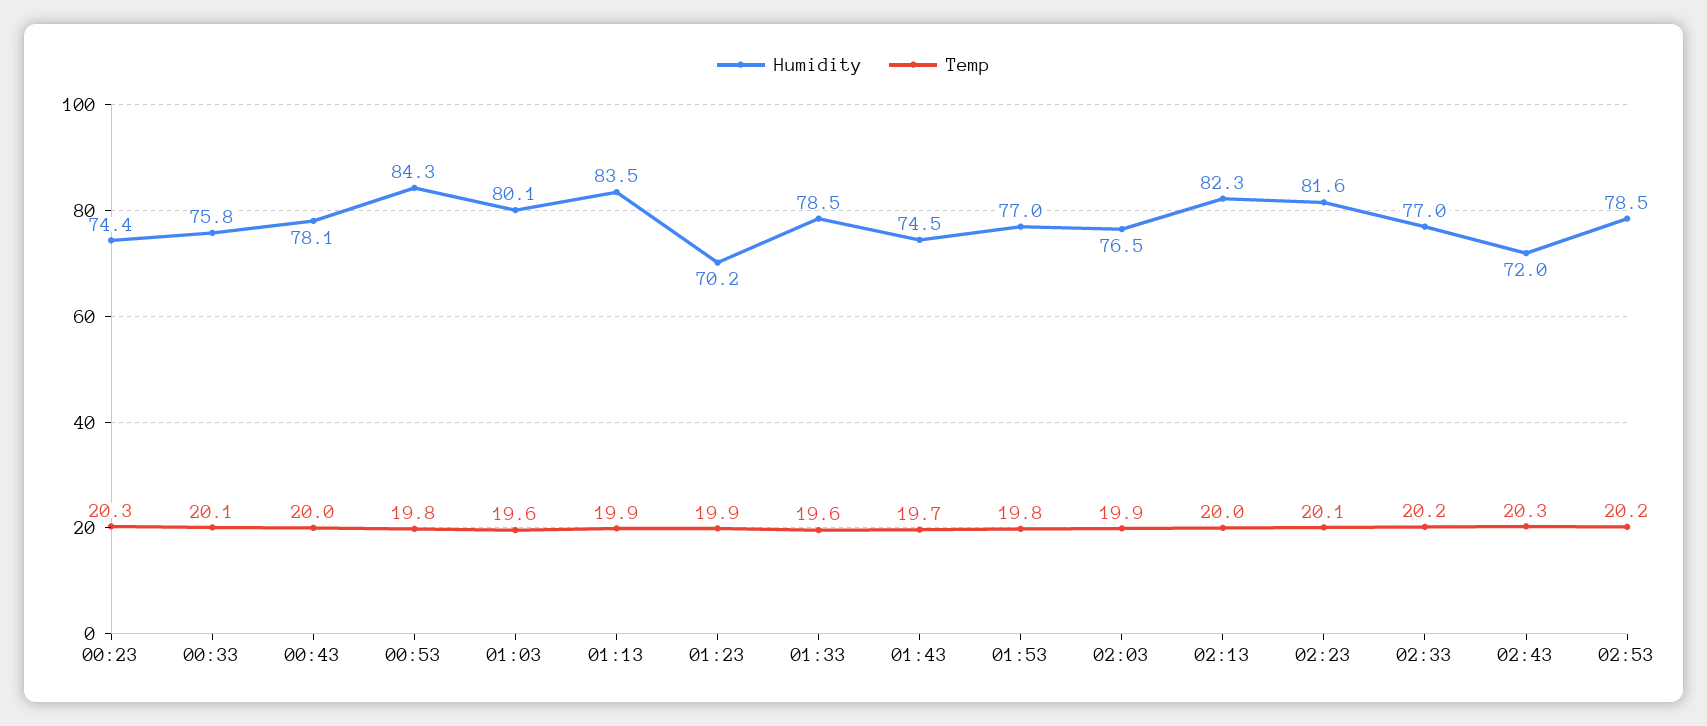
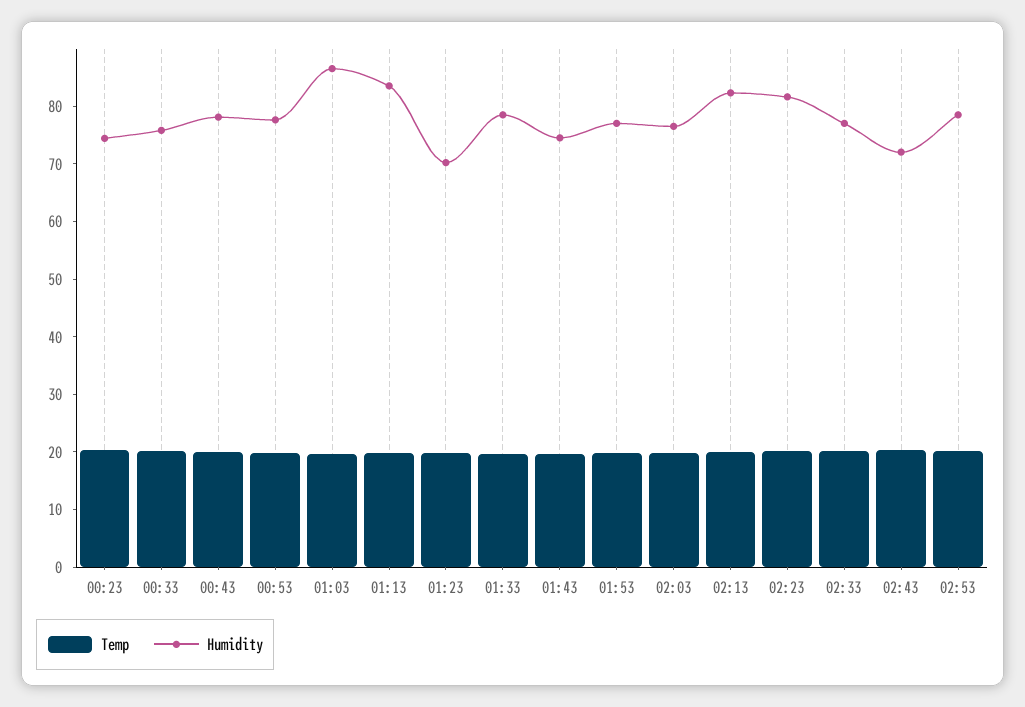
Humidity, 00:53: 84.3 -> 78
Humidity, 01:03: 80.1 -> 86

